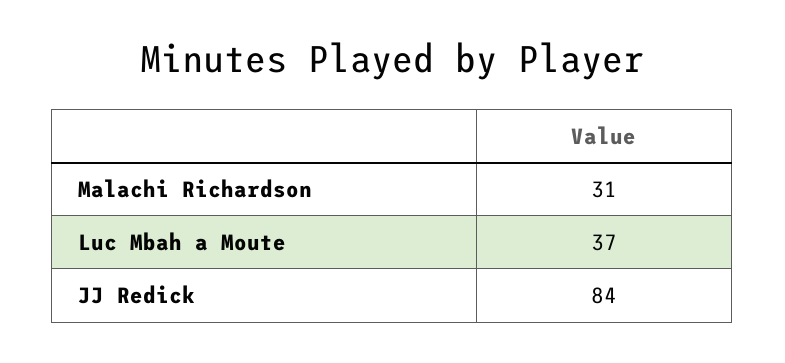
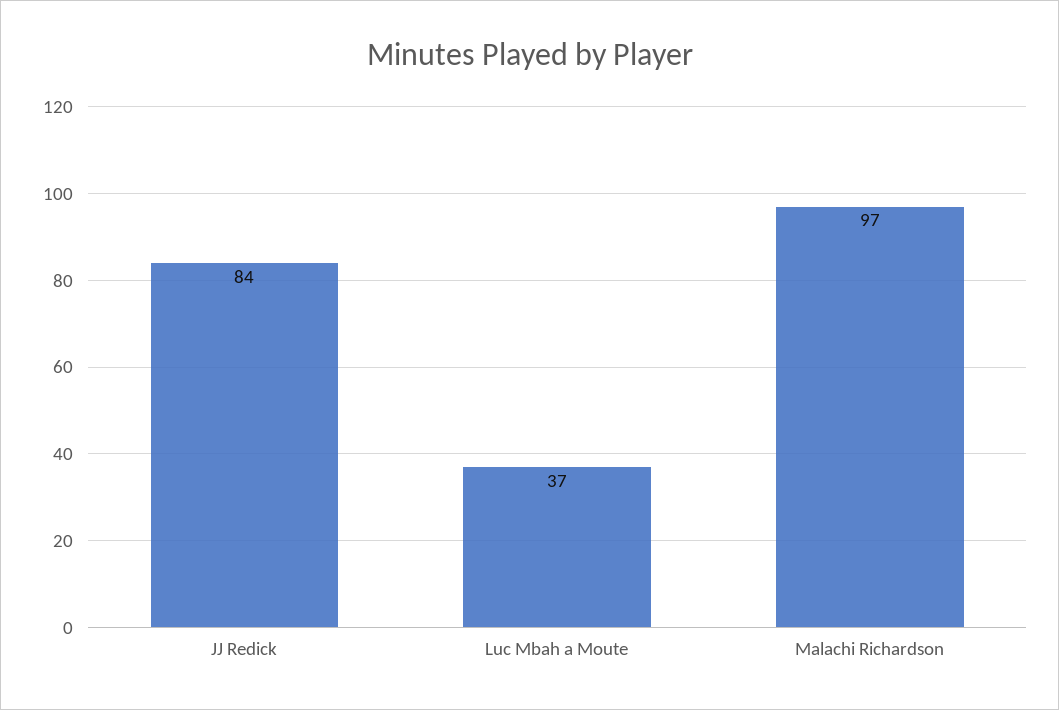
Malachi Richardson: 31 -> 97

